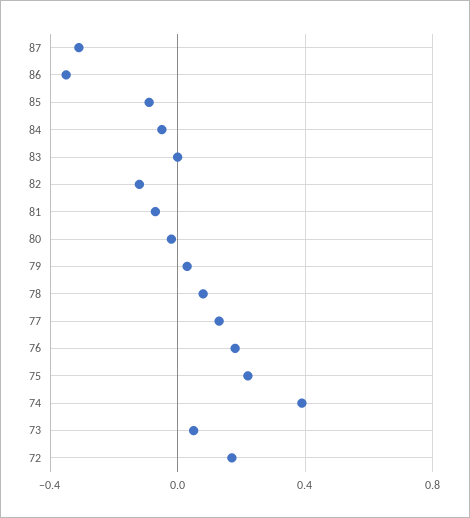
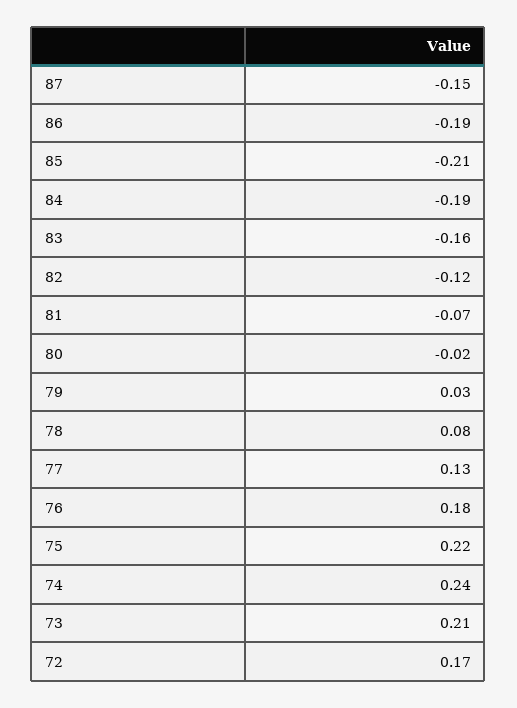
87: -0.3 -> -0.15
86: -0.35 -> -0.19
85: -0.1 -> -0.21
84: -0.05 -> -0.19
83: 0 -> -0.16
74: 0.4 -> 0.24
73: 0.05 -> 0.21

